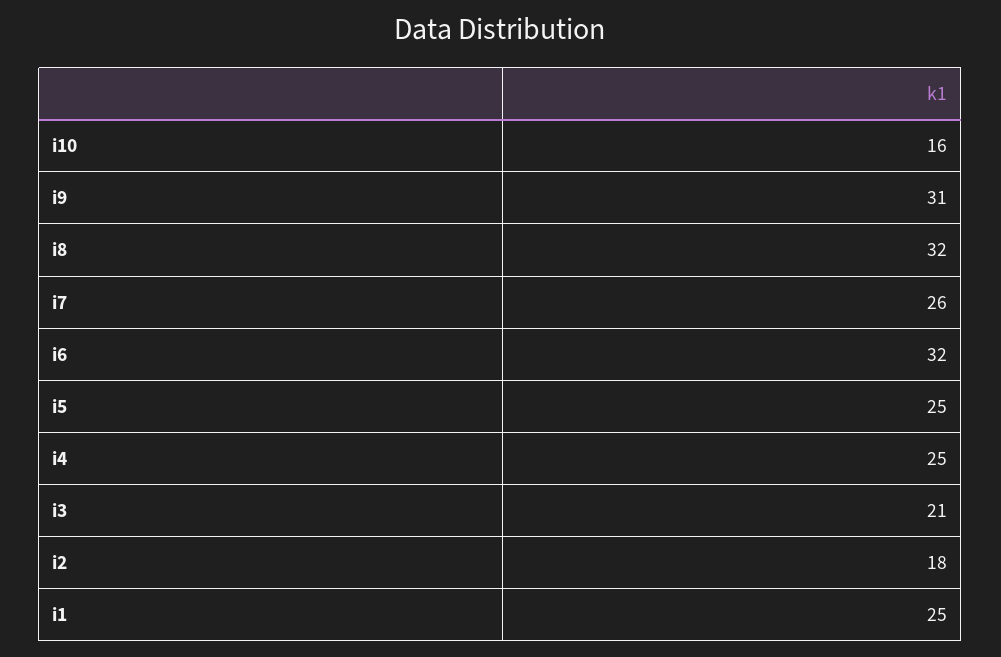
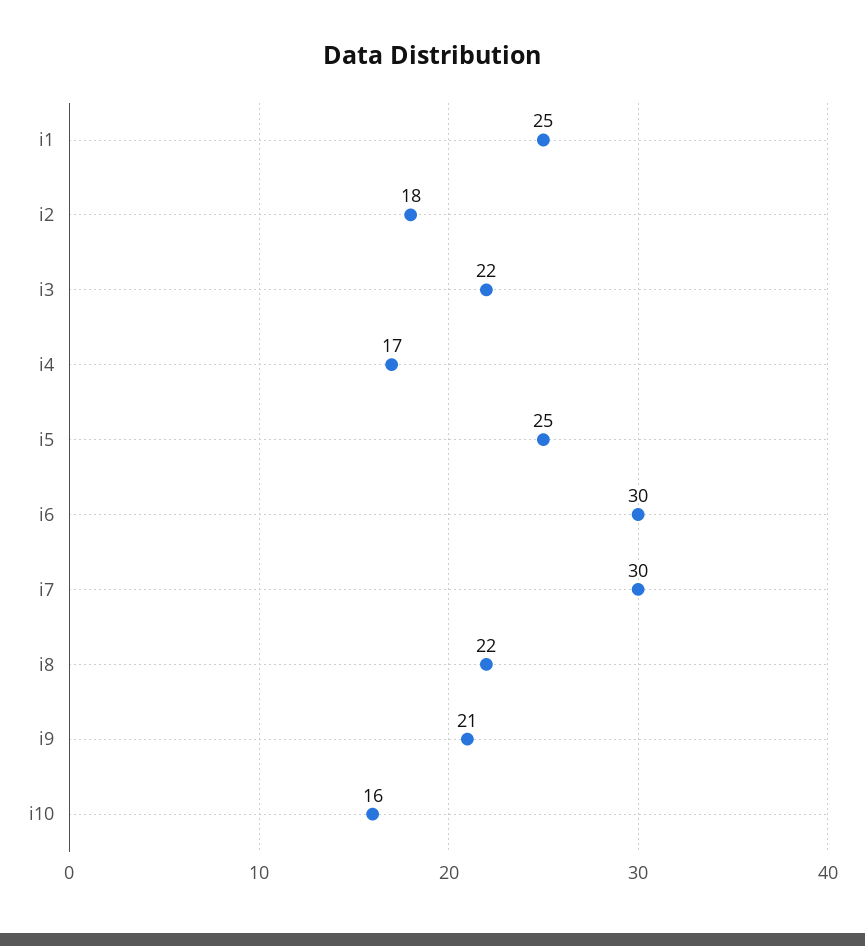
i9: 31 -> 21
i8: 32 -> 22
i7: 26 -> 30
i6: 32 -> 30
i4: 25 -> 17
i3: 21 -> 22

